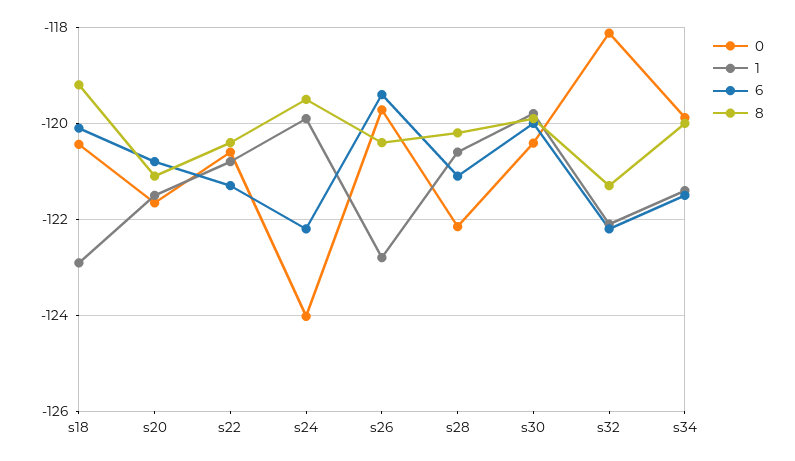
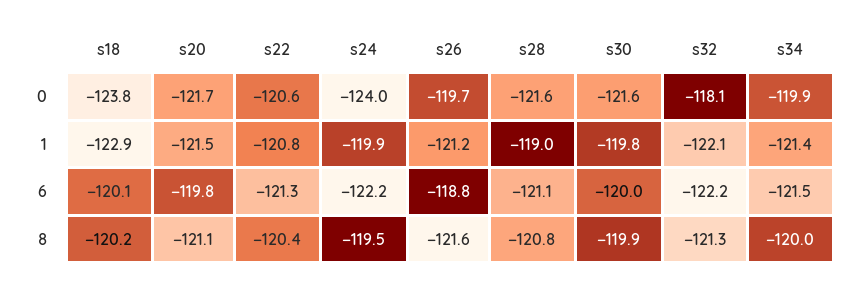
0, s18: -120.4 -> -123.8
8, s18: -119.2 -> -120.2
6, s20: -120.8 -> -119.8
1, s26: -122.8 -> -121.2
6, s26: -119.4 -> -118.8
8, s26: -120.4 -> -121.6
0, s28: -122.2 -> -121.6
1, s28: -120.6 -> -119
8, s28: -120.2 -> -120.8
0, s30: -120.4 -> -121.6

